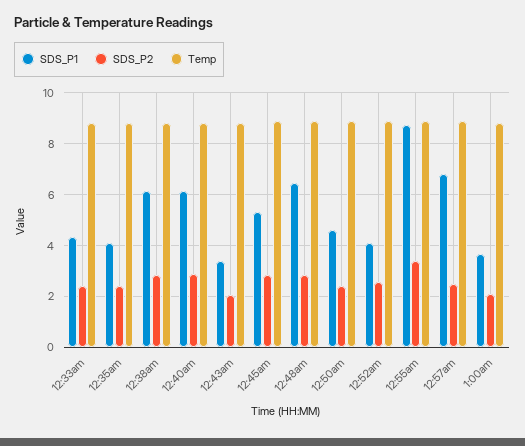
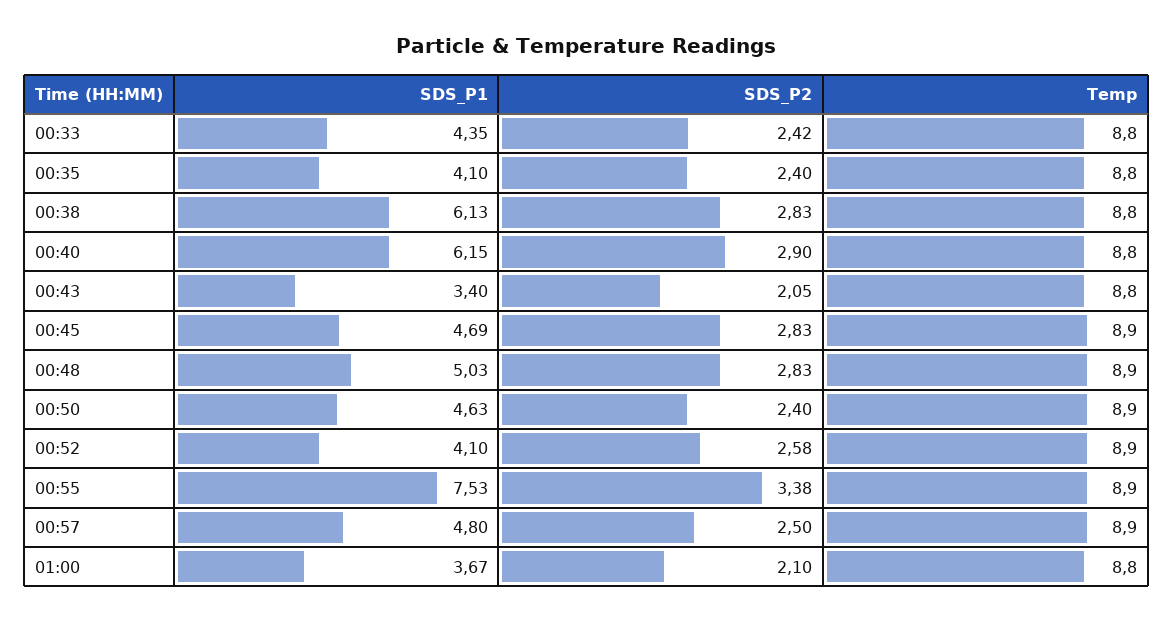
SDS_P1, 12:45am: 5.25 -> 4.69
SDS_P1, 12:48am: 6.5 -> 5.03
SDS_P1, 12:55am: 8.75 -> 7.53
SDS_P1, 12:57am: 6.75 -> 4.8

